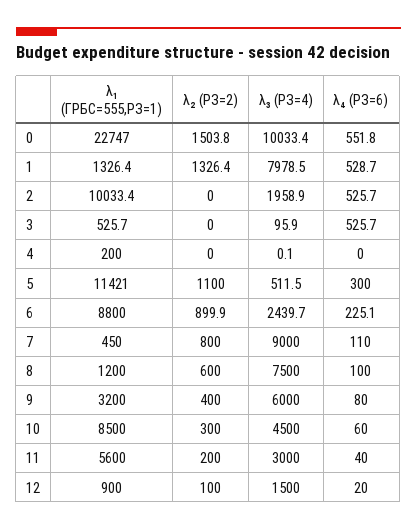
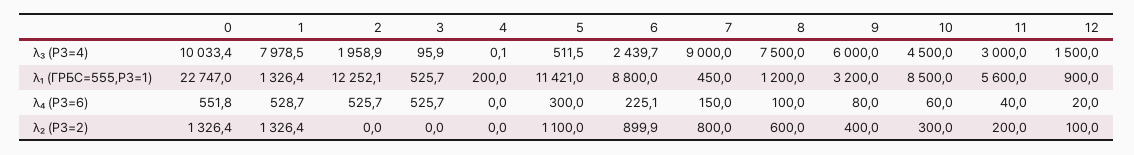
λ₂ (РЗ=2), 0: 1503.8 -> 1326.4
λ₁ (ГРБС=555,РЗ=1), 2: 10033.4 -> 12252.1
λ₄ (РЗ=6), 7: 110 -> 150

